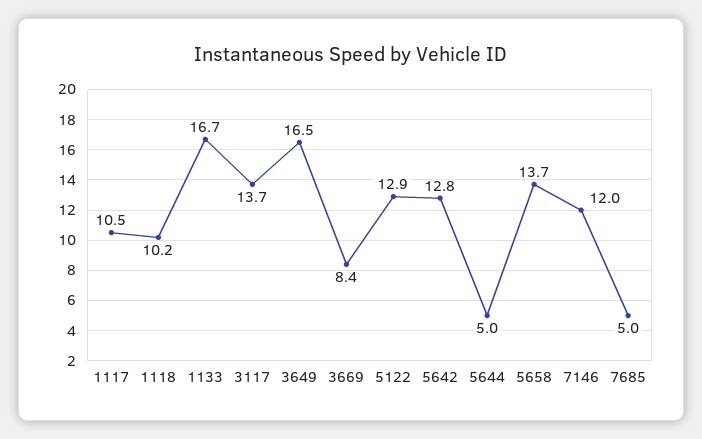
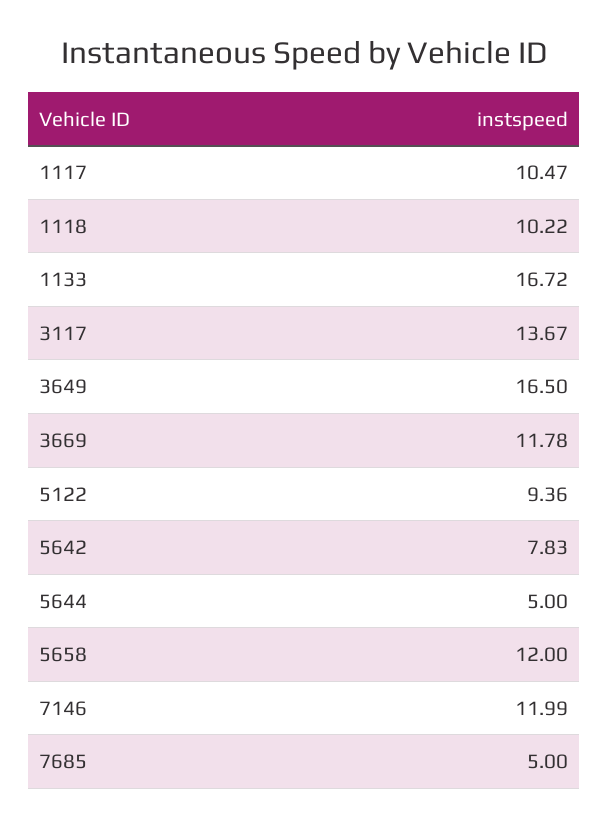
3669: 8.4 -> 11.78
5122: 12.9 -> 9.36
5642: 12.8 -> 7.83
5658: 13.7 -> 12

